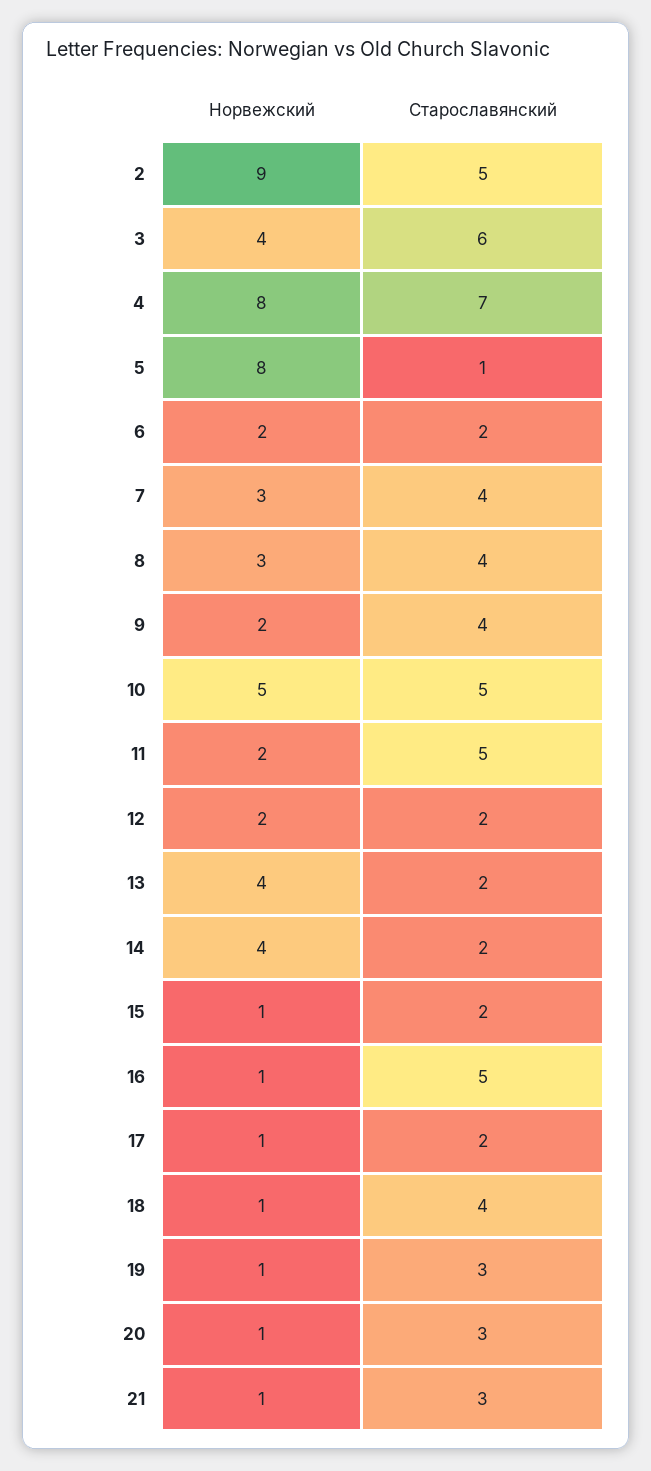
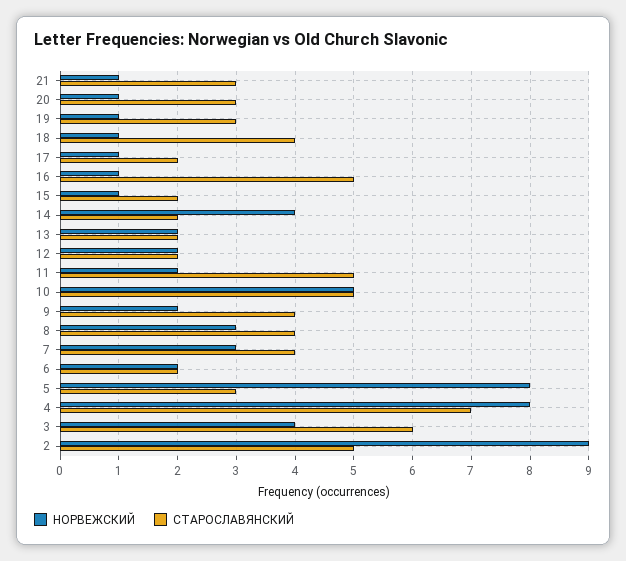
Старославянский, 5: 1 -> 3
Норвежский, 13: 4 -> 2

